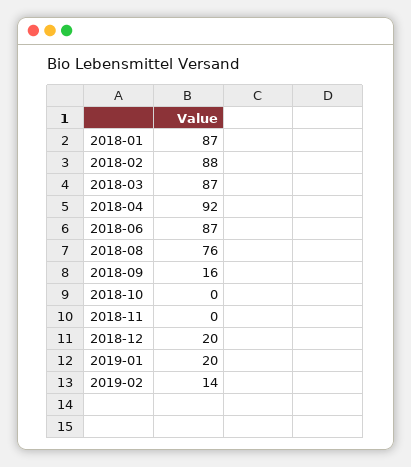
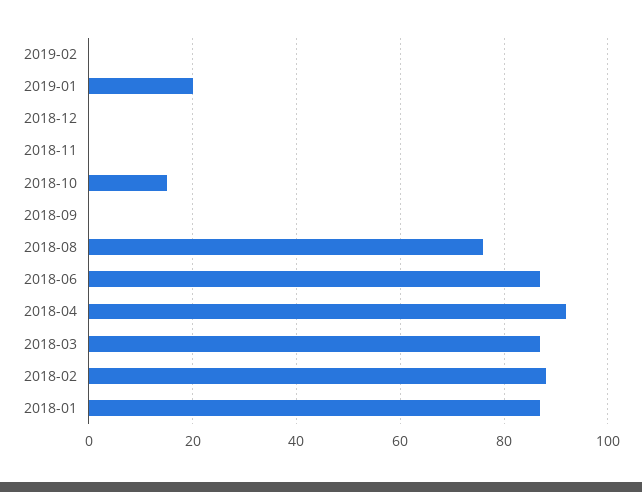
2018-09: 16 -> 0
2018-10: 0 -> 15
2018-12: 20 -> 0
2019-02: 14 -> 0

